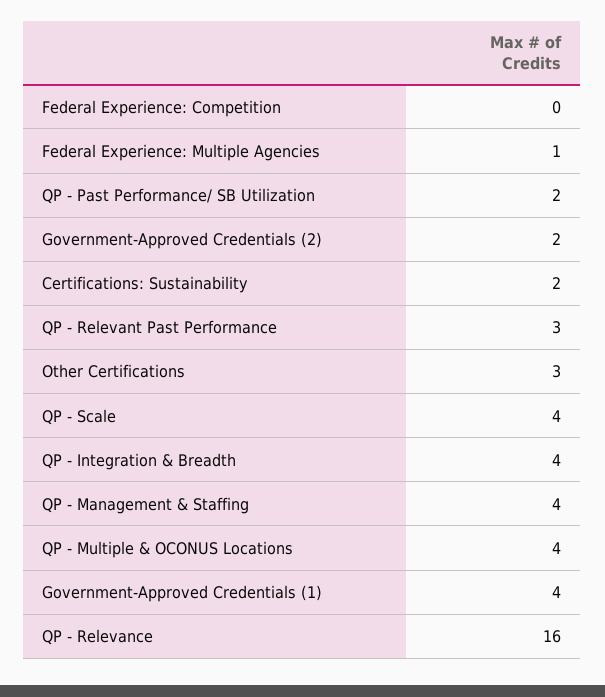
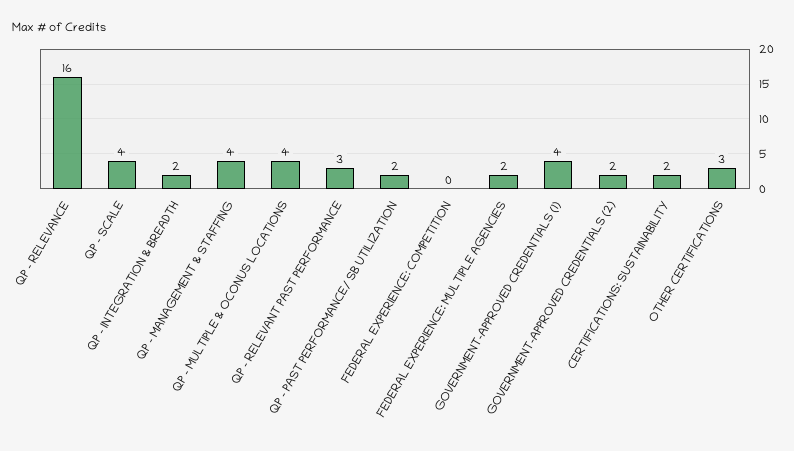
Federal Experience: Multiple Agencies: 1 -> 2
QP - Integration & Breadth: 4 -> 2

